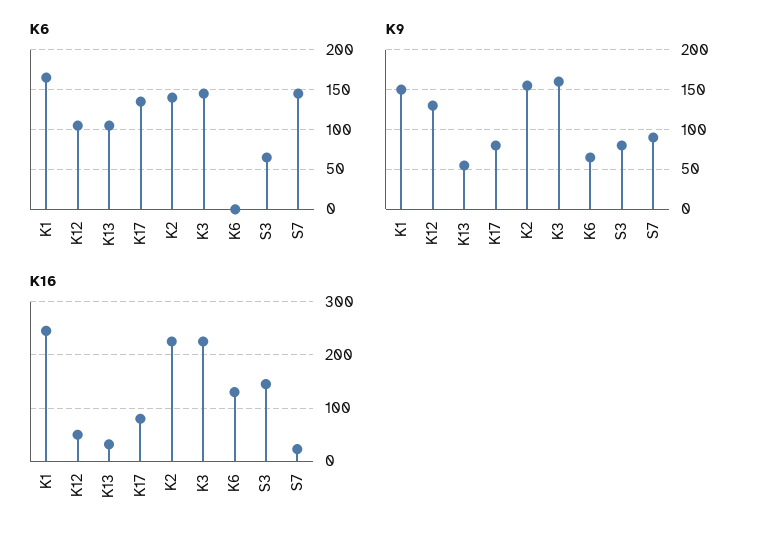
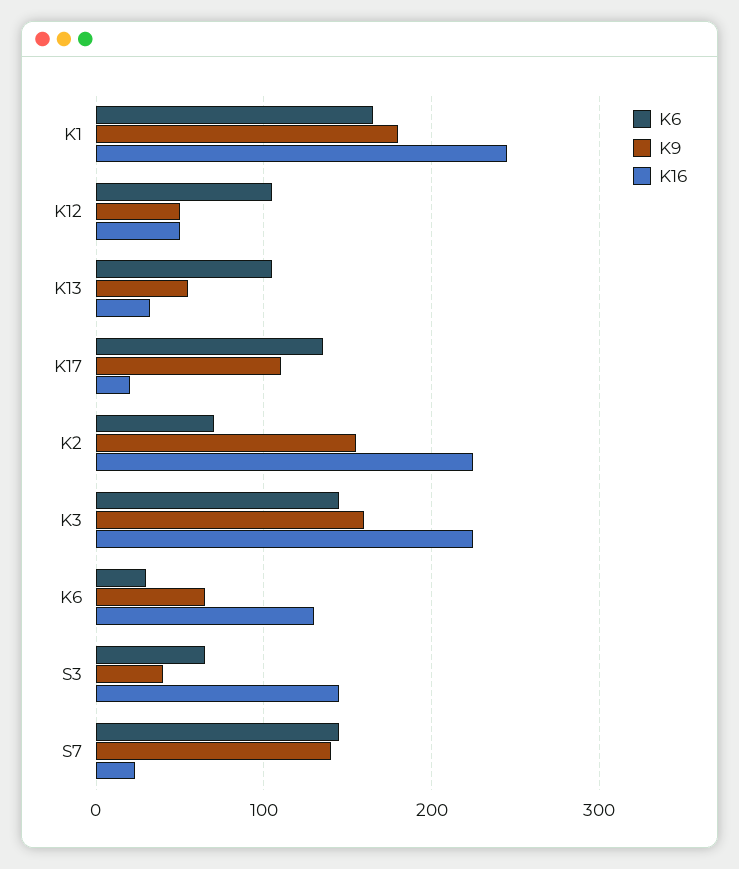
K6, K2: 140 -> 70
K6, K6: 0 -> 30
K9, K1: 150 -> 180
K9, K12: 130 -> 50
K9, K17: 80 -> 110
K9, S3: 80 -> 40
K9, S7: 90 -> 140
K16, K17: 80 -> 20

